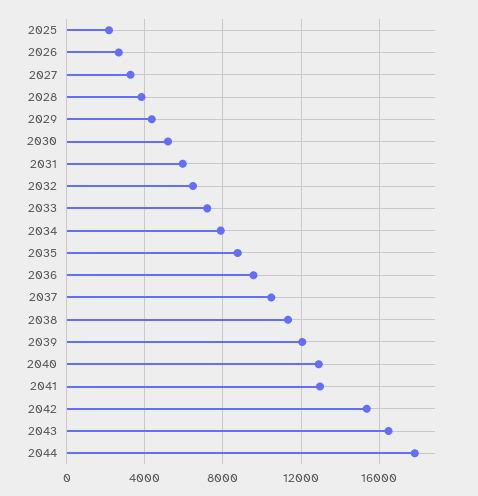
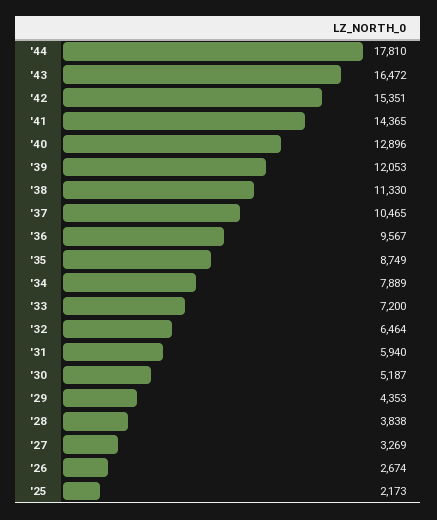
2041: 13000 -> 14365

